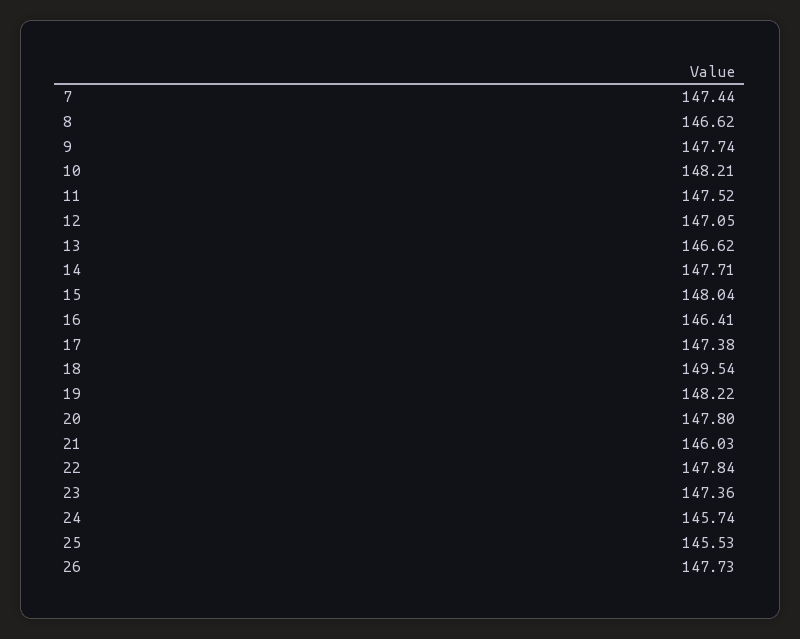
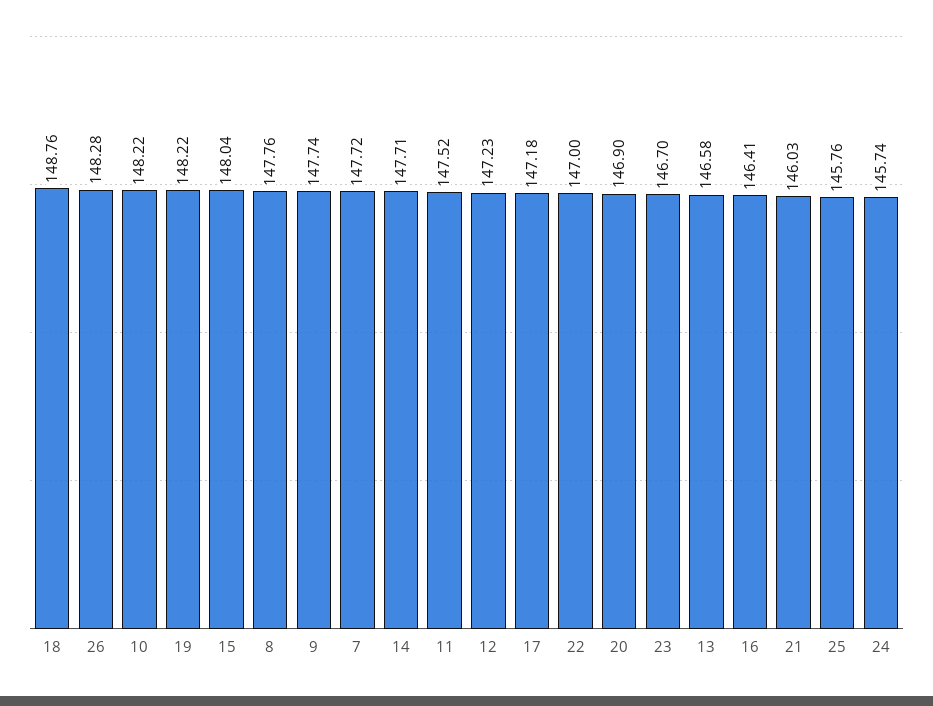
7: 147.44 -> 147.72
8: 146.62 -> 147.76
10: 148.21 -> 148.22
12: 147.05 -> 147.23
13: 146.62 -> 146.58
17: 147.38 -> 147.18
18: 149.54 -> 148.76
20: 147.8 -> 146.9
22: 147.84 -> 147
23: 147.36 -> 146.7
25: 145.53 -> 145.76
26: 147.73 -> 148.28

